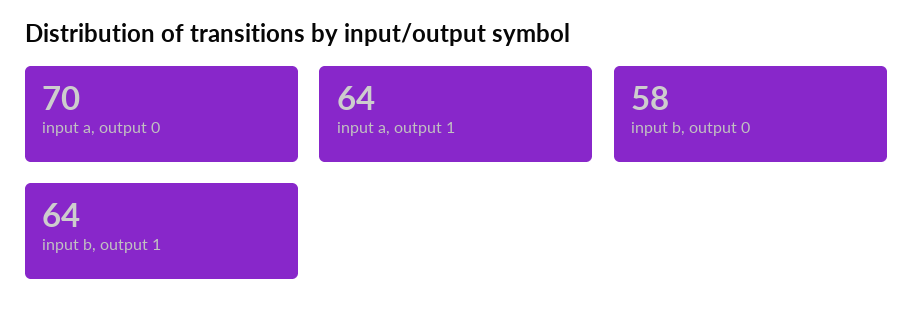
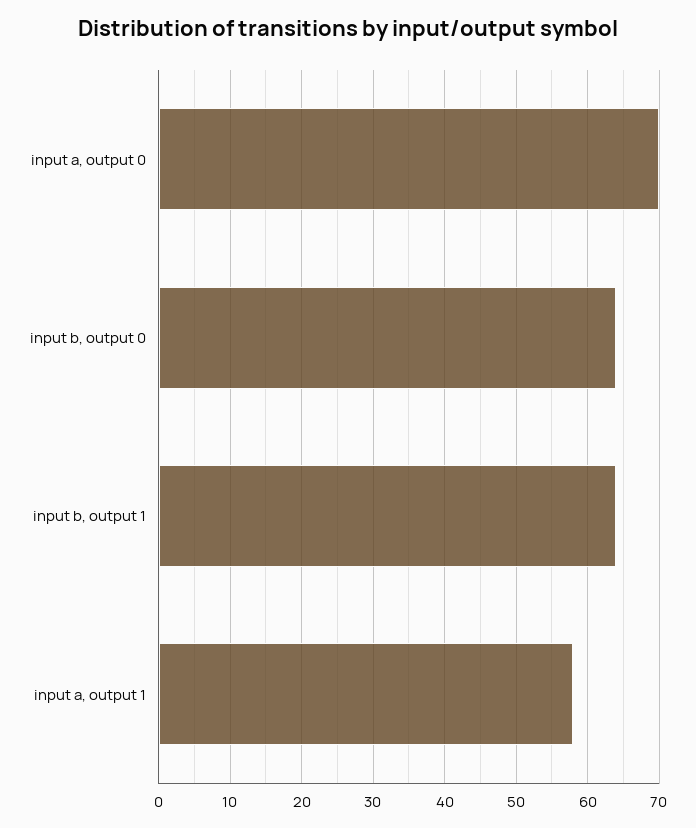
input a, output 1: 64 -> 58
input b, output 0: 58 -> 64

